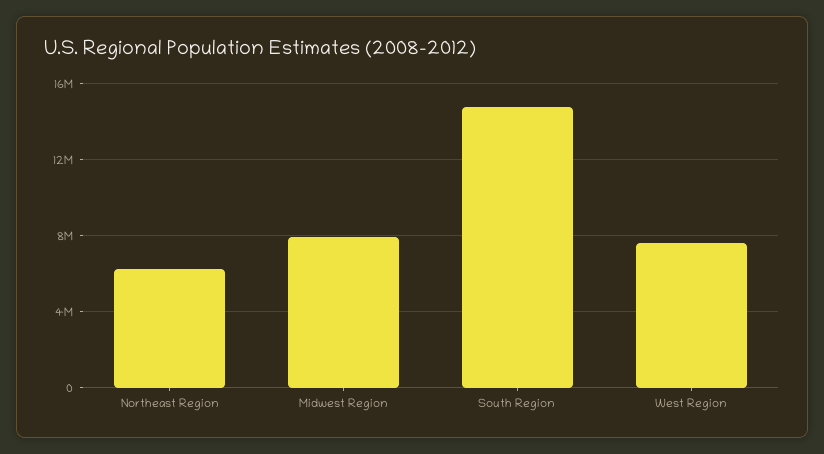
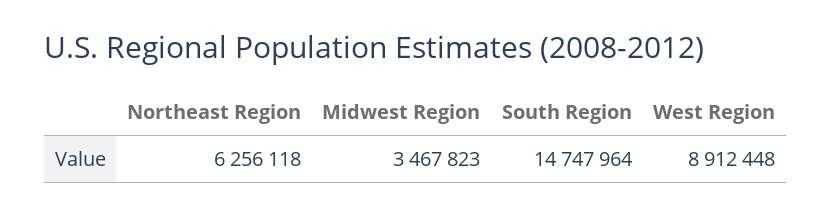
Midwest Region: 8000000 -> 3467823
West Region: 7500000 -> 8912448

